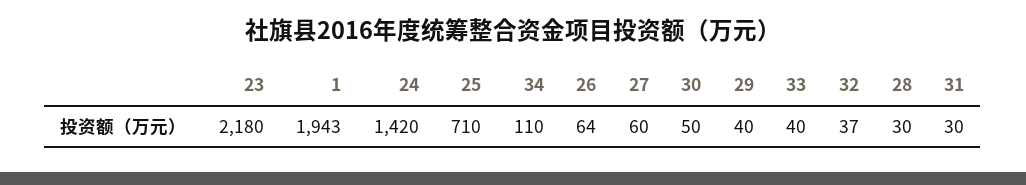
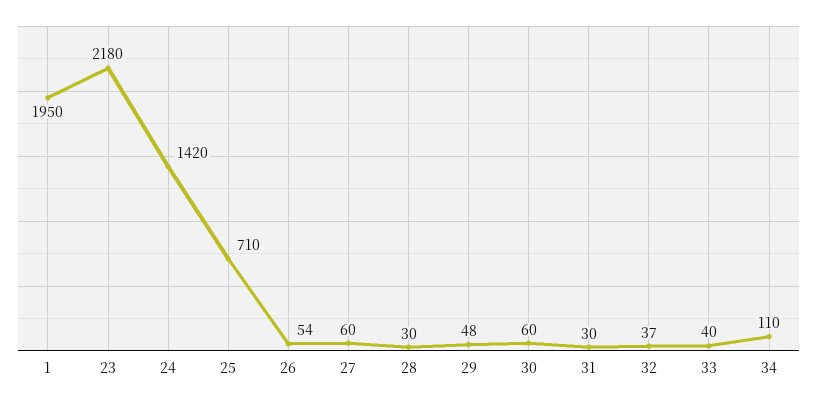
1: 1943 -> 1950
26: 64 -> 54
30: 50 -> 60
29: 40 -> 48

